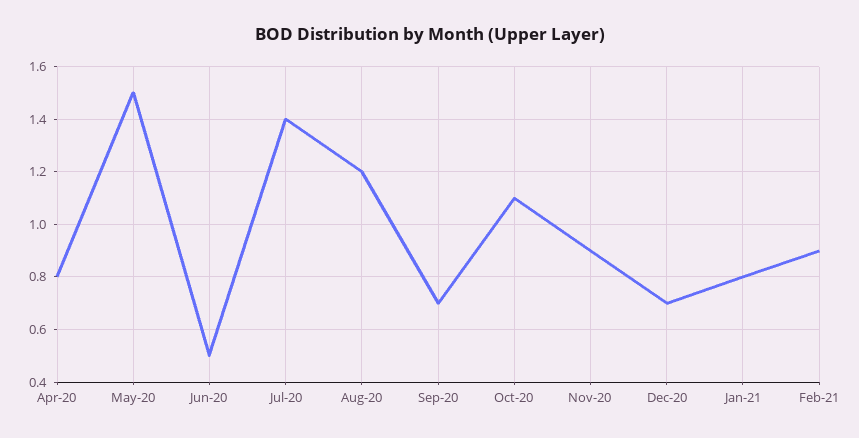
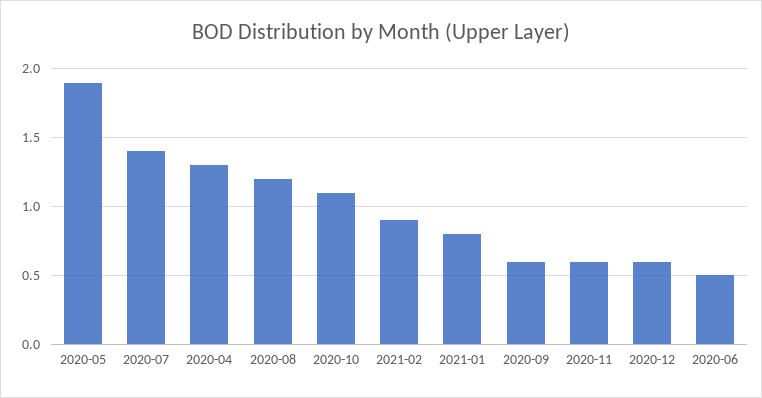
Apr-20: 0.8 -> 1.3
May-20: 1.5 -> 1.9
Sep-20: 0.7 -> 0.6
Nov-20: 0.9 -> 0.6
Dec-20: 0.7 -> 0.6

